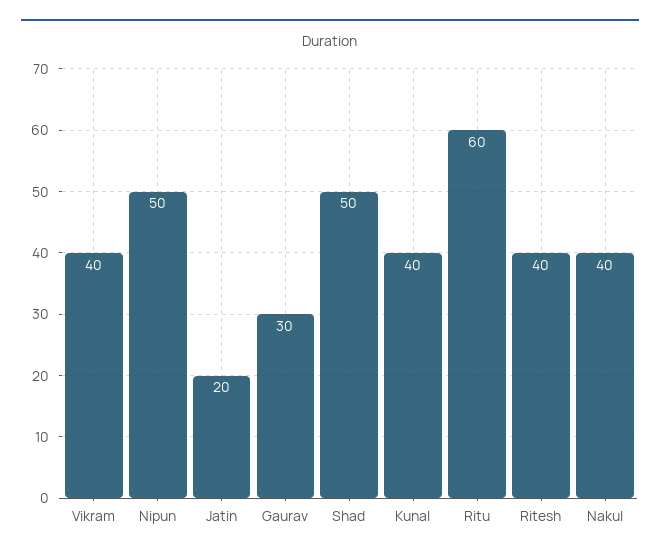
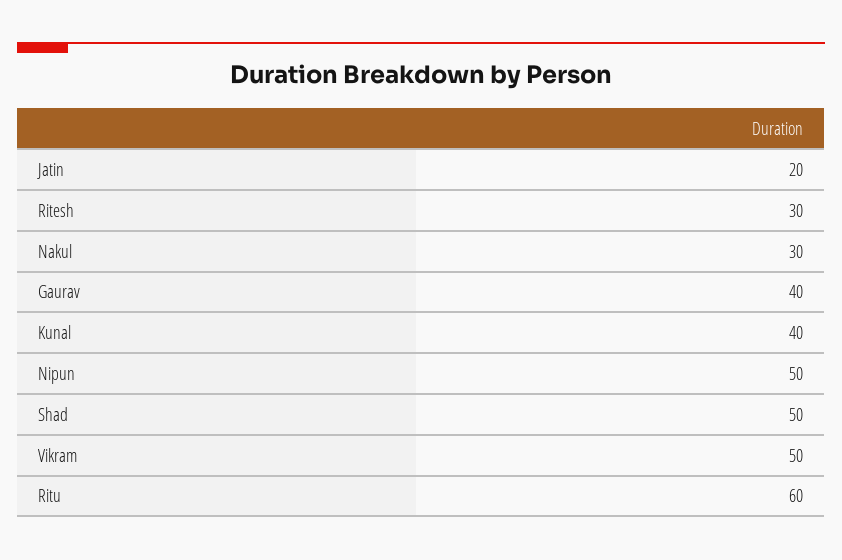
Vikram: 40 -> 50
Gaurav: 30 -> 40
Ritesh: 40 -> 30
Nakul: 40 -> 30

